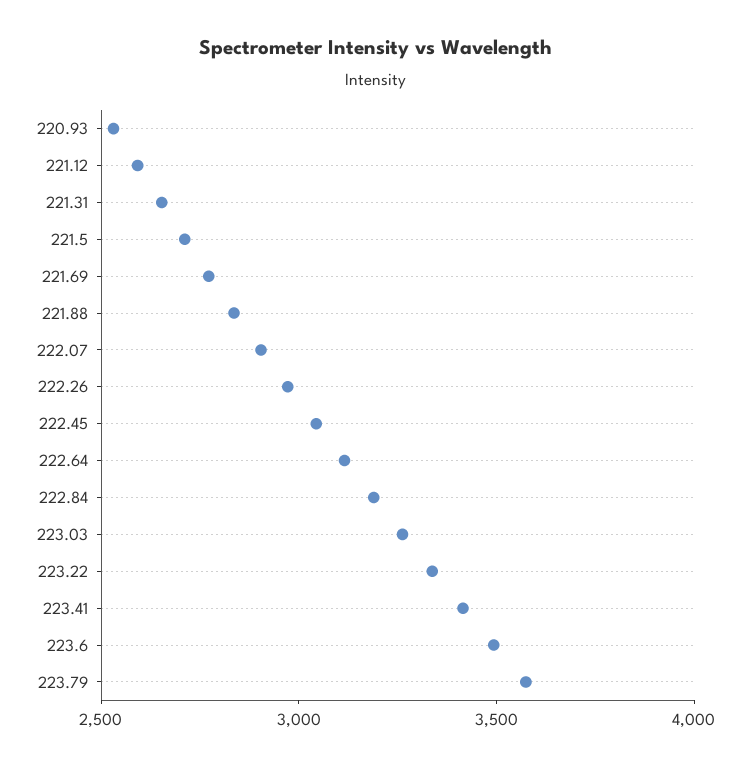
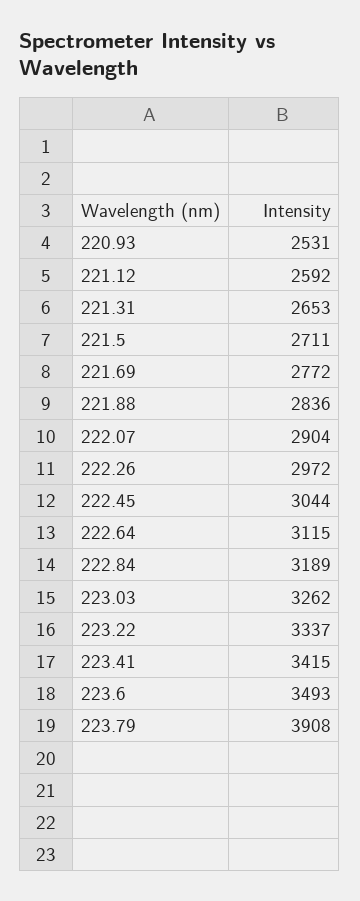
223.79: 3600 -> 3908

